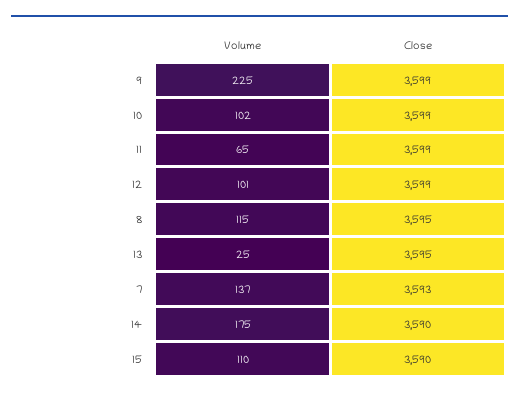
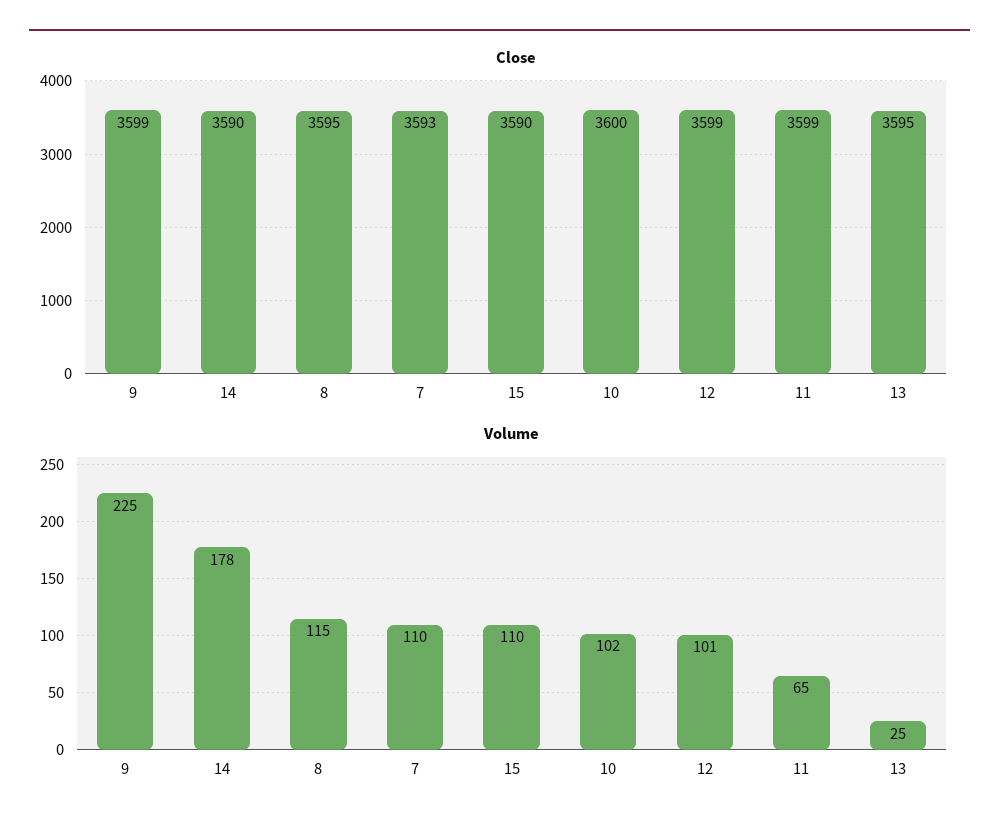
Close, 10: 3599 -> 3600
Volume, 7: 137 -> 110
Volume, 14: 175 -> 178

